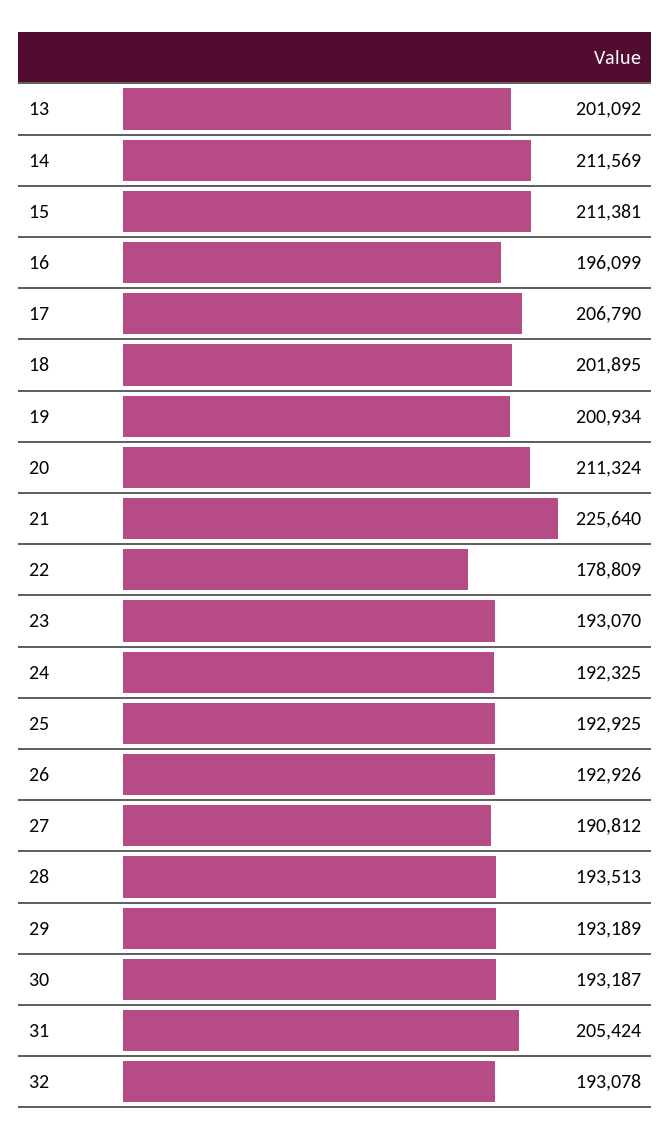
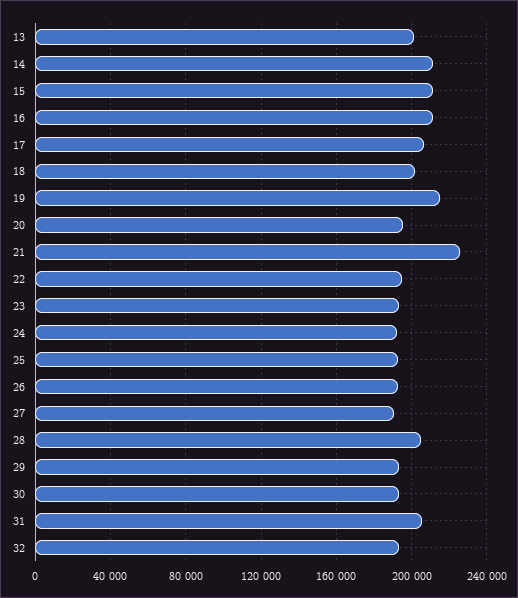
16: 196099 -> 210000
19: 200934 -> 215000
20: 211324 -> 195000
22: 178809 -> 195000
28: 193513 -> 205000

